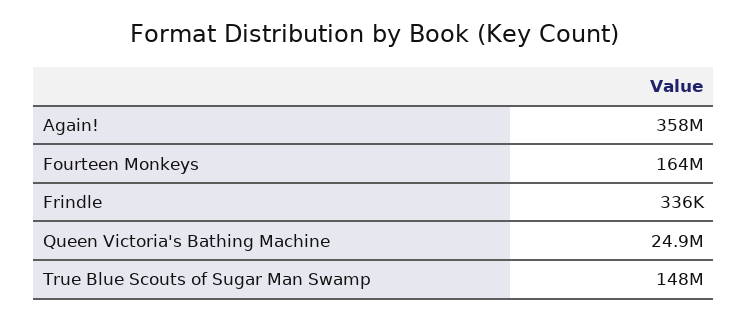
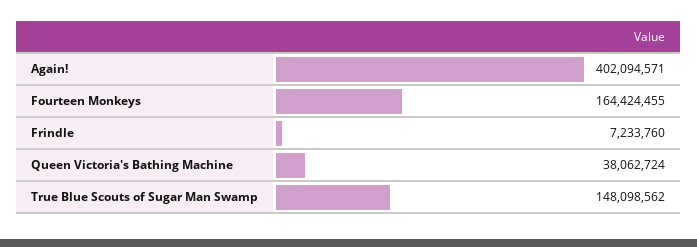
Again!: 358000000 -> 402094571
Frindle: 336000 -> 7233760
Queen Victoria's Bathing Machine: 24900000 -> 38062724

